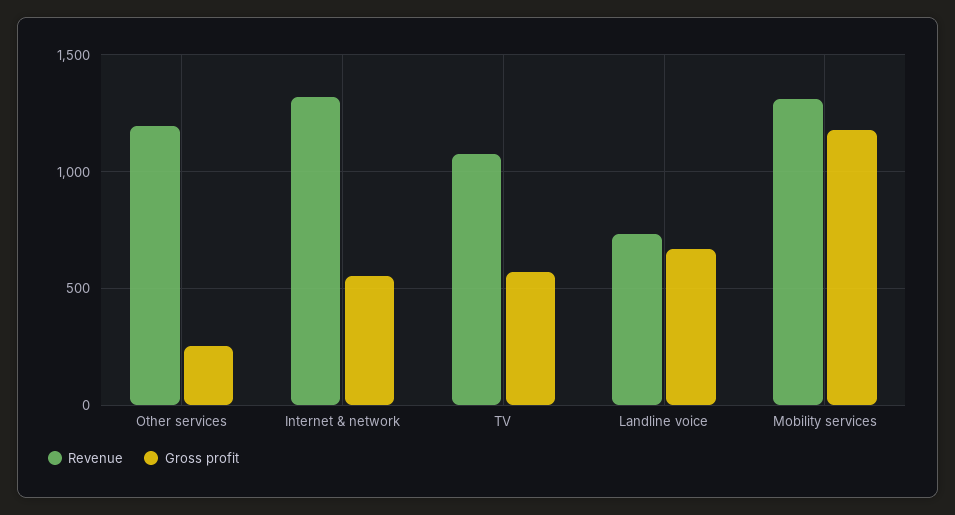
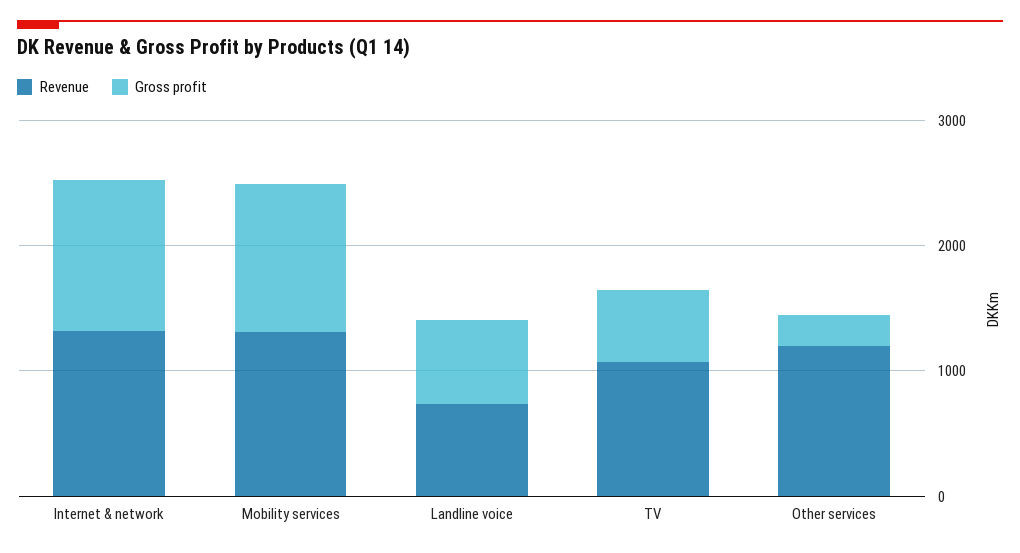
Gross profit, Internet & network: 550 -> 1200

